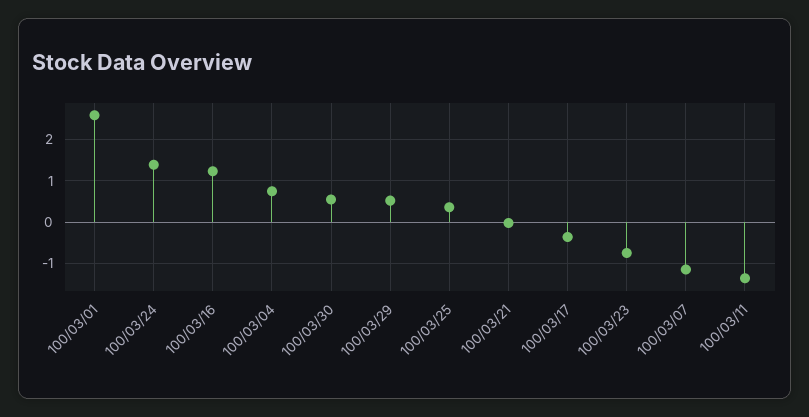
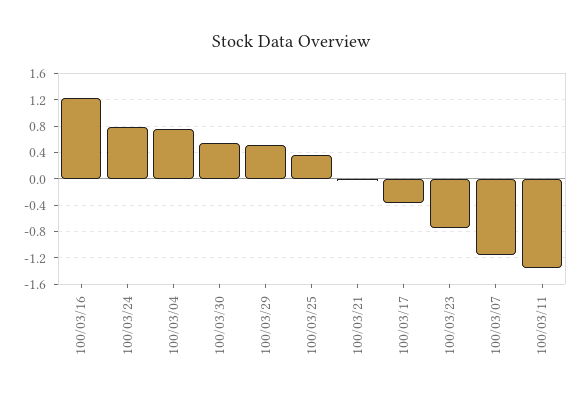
100/03/01: 2.6 -> none
100/03/24: 1.4 -> 0.8

